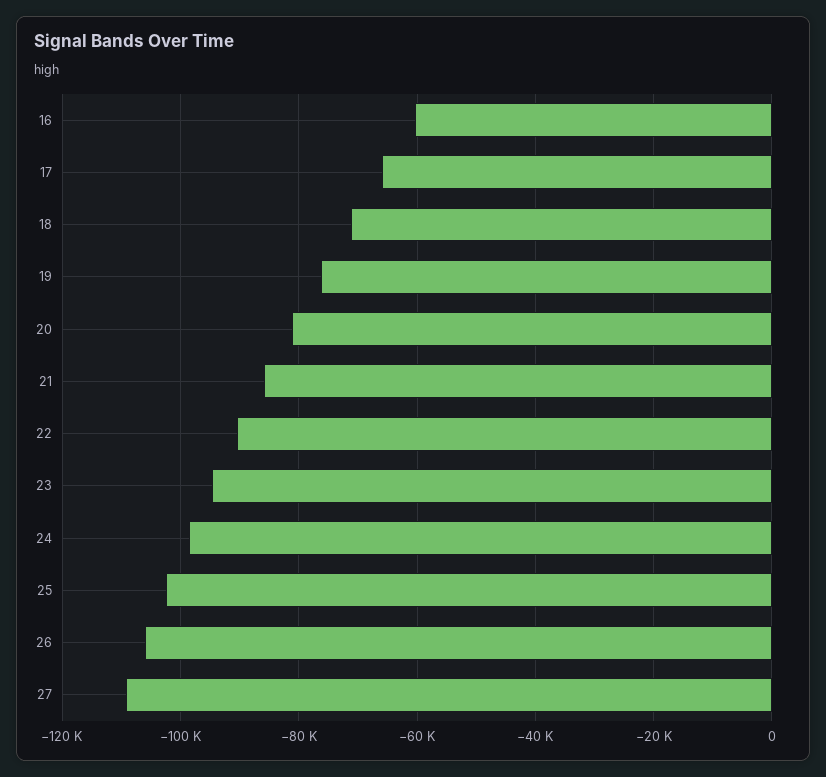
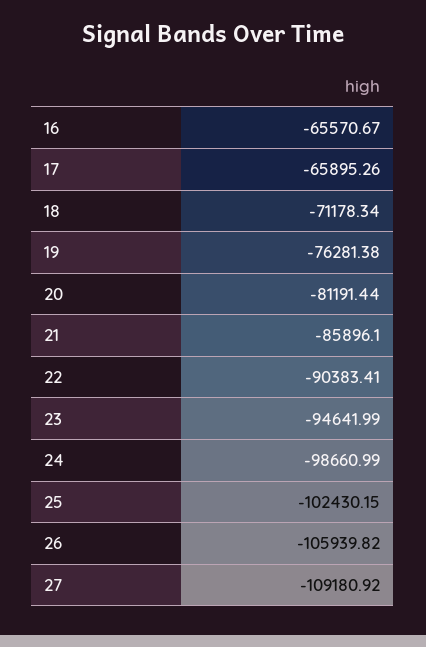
16: -60000 -> -65570.67

